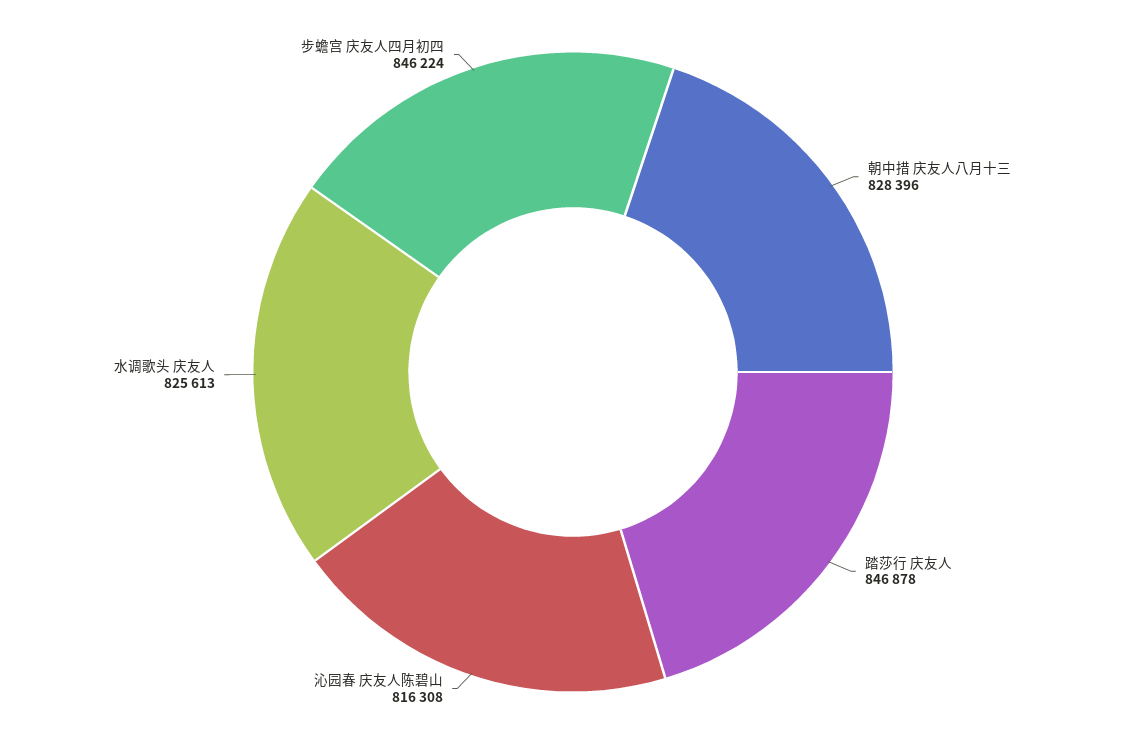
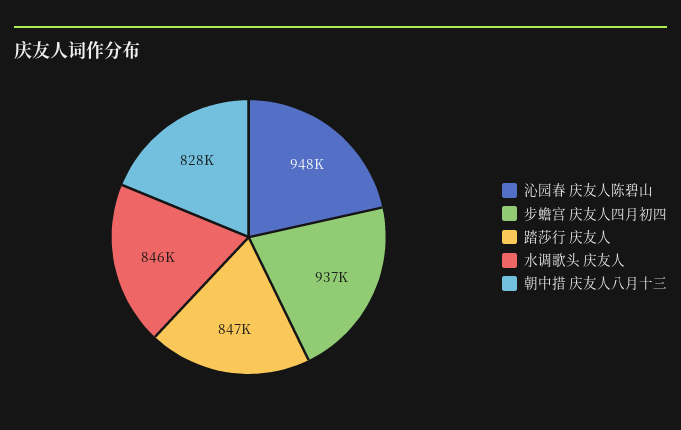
沁园春 庆友人陈碧山: 816308 -> 948000
水调歌头 庆友人: 825613 -> 846000
步蟾宫 庆友人四月初四: 846224 -> 937000

